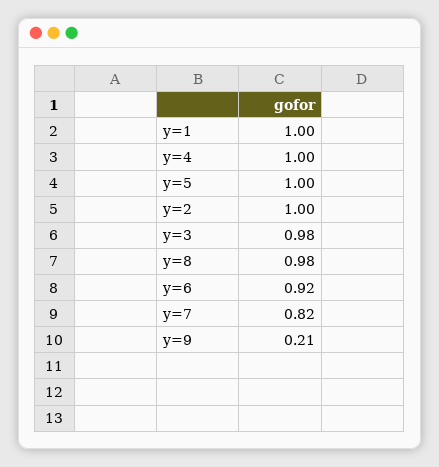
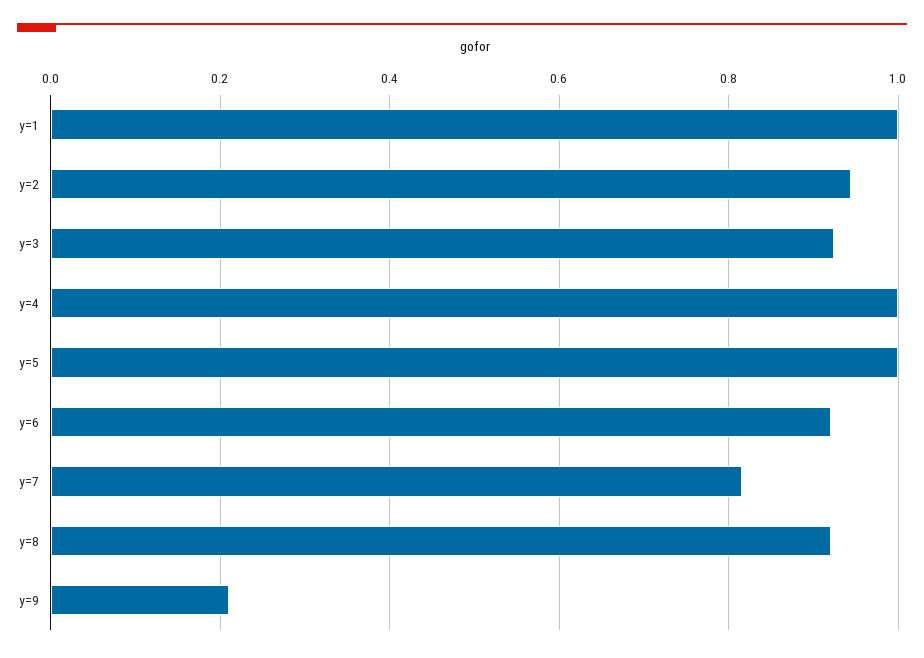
y=2: 1 -> 0.94
y=3: 0.98 -> 0.92
y=8: 0.98 -> 0.92

